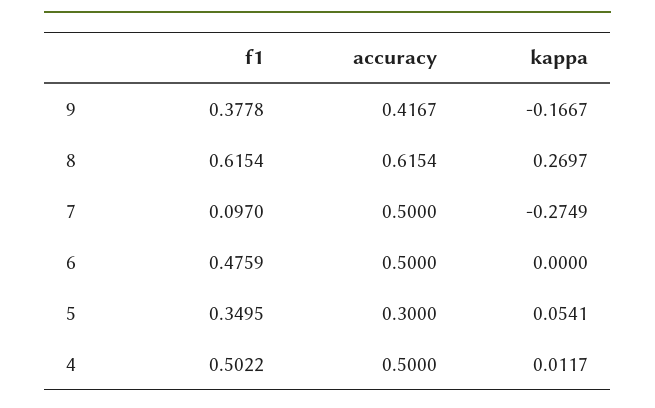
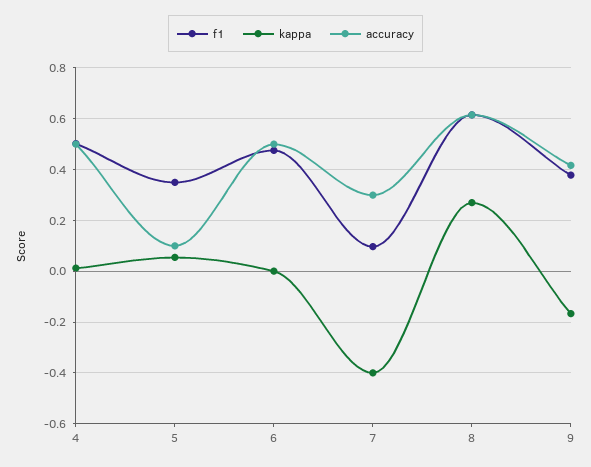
accuracy, 7: 0.5 -> 0.3
kappa, 7: -0.2749 -> -0.4
accuracy, 5: 0.3 -> 0.1

